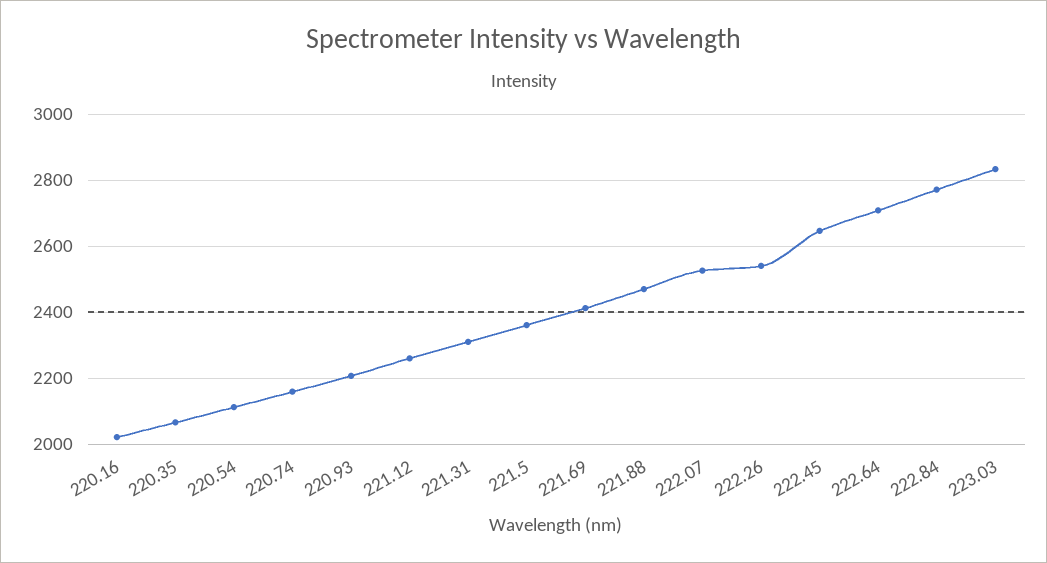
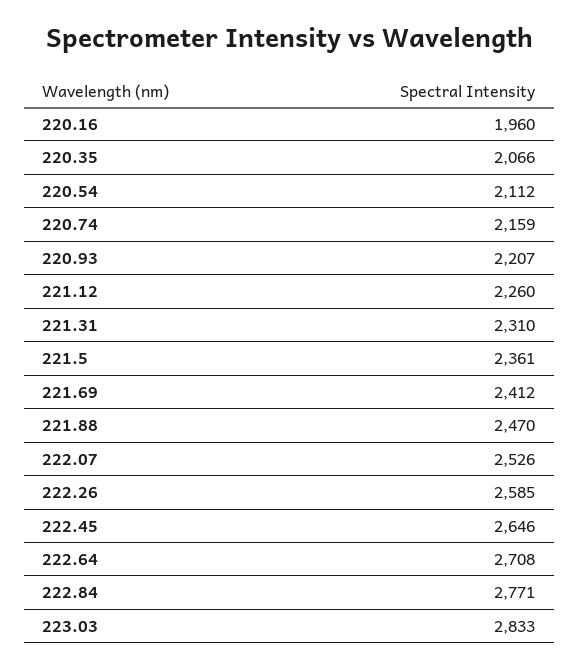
220.16: 2020 -> 1960
222.26: 2540 -> 2585

